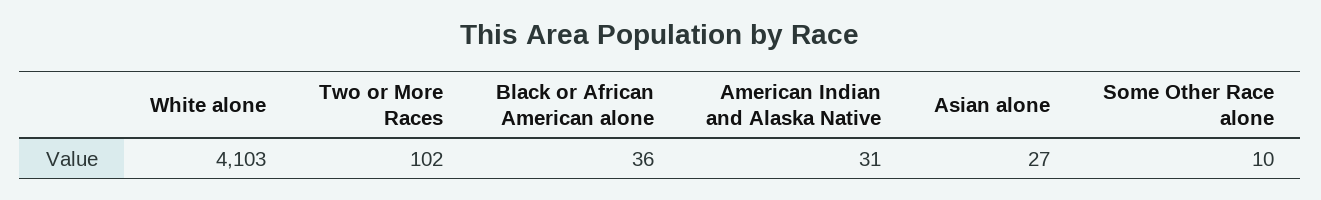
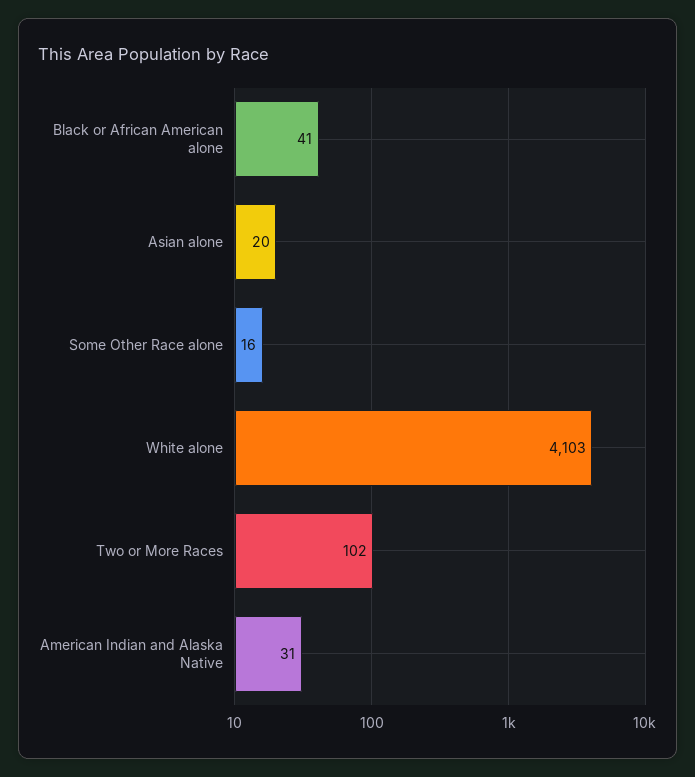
Black or African American alone: 36 -> 41
Asian alone: 27 -> 20
Some Other Race alone: 10 -> 16

